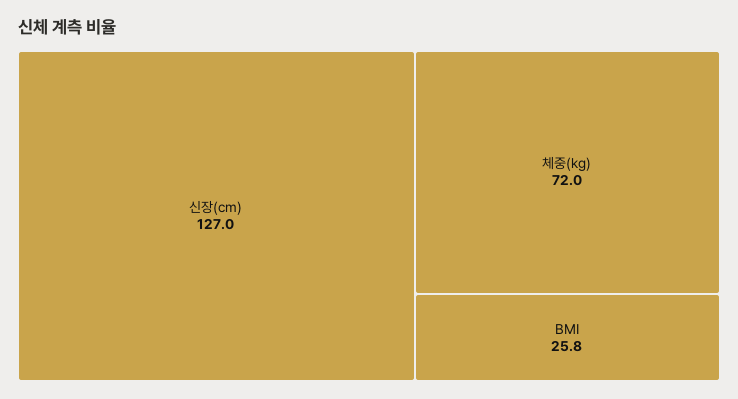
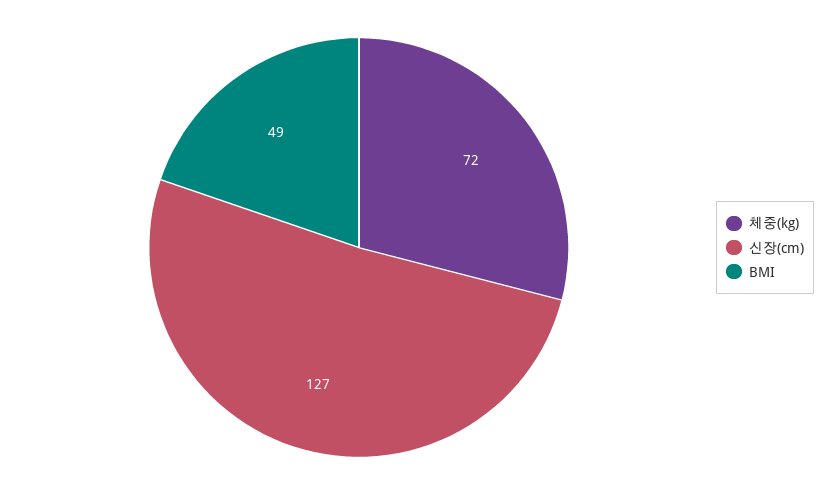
BMI: 25.8 -> 49

